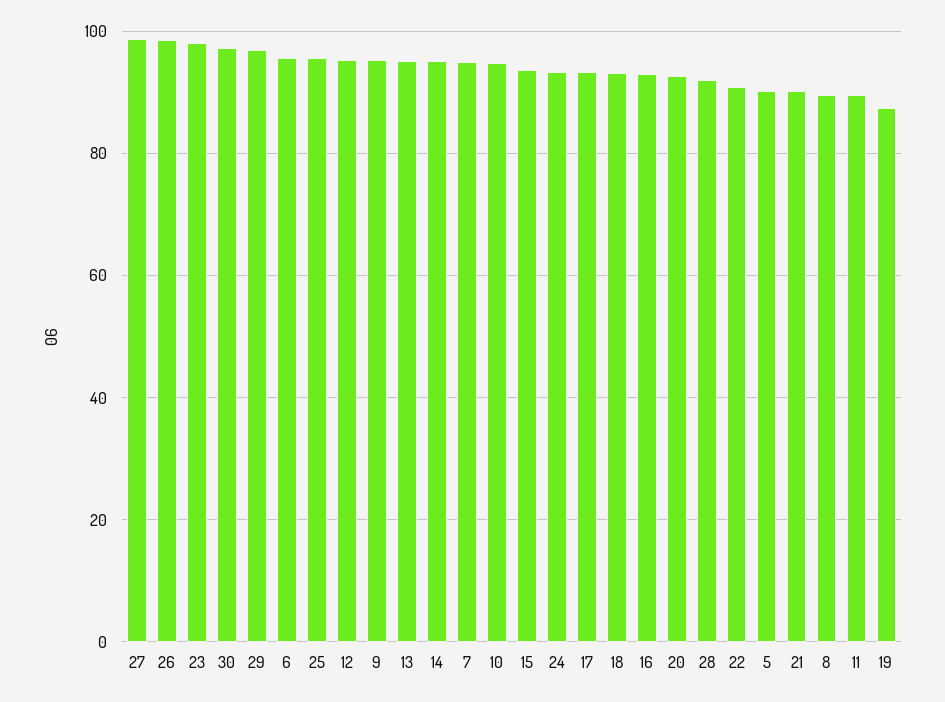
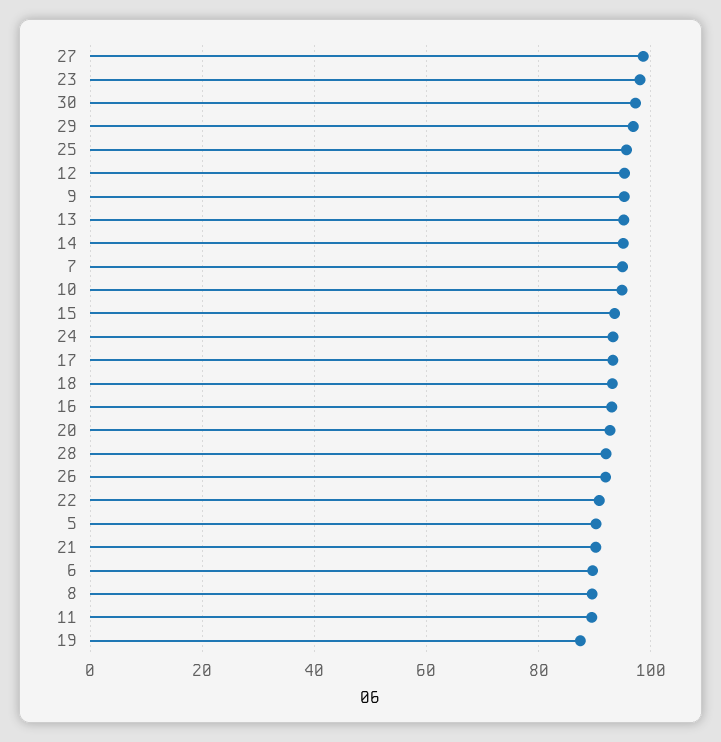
26: 98 -> 92
6: 96 -> 90

